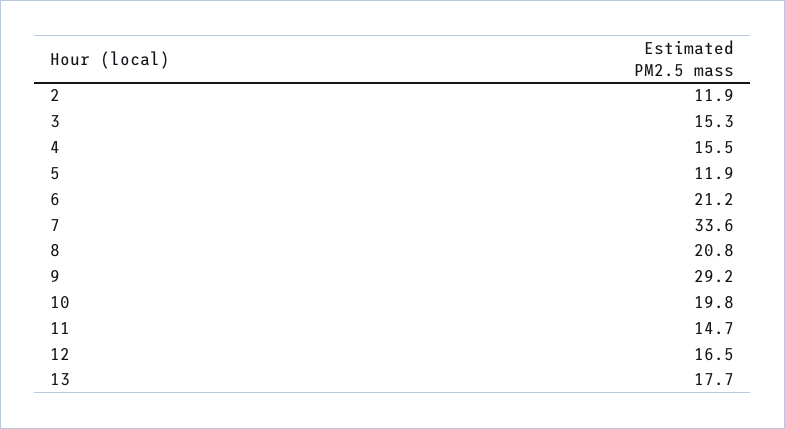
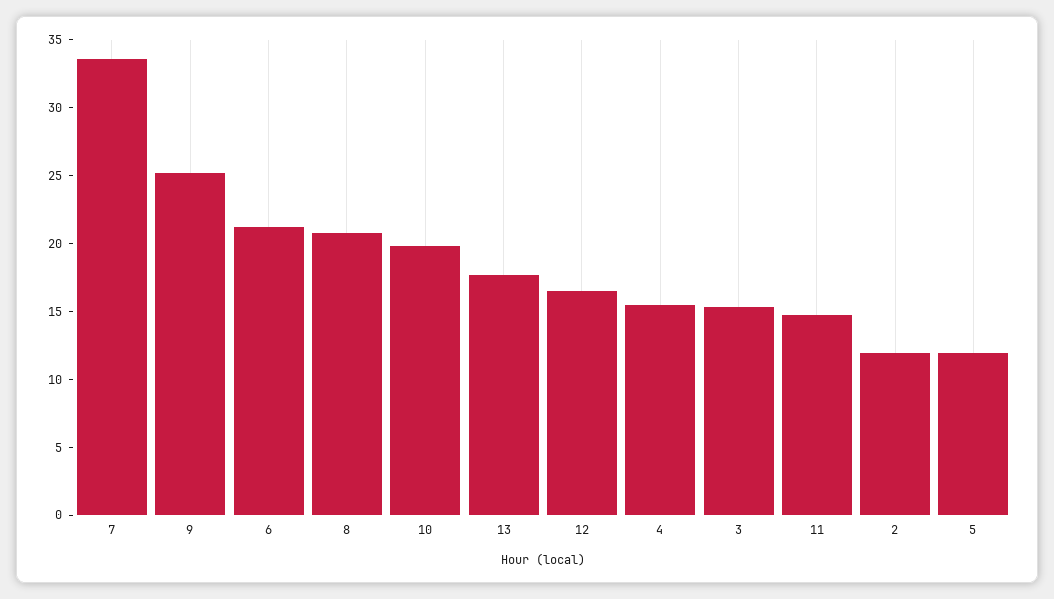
9: 29.2 -> 25

